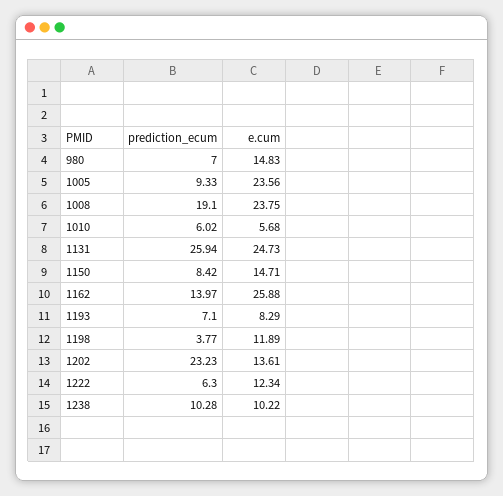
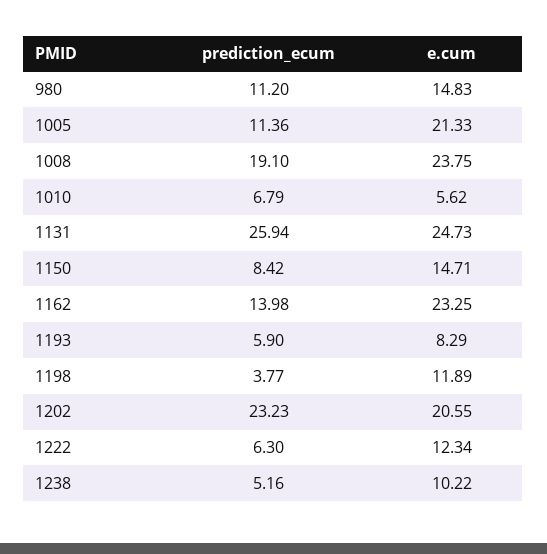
prediction_ecum, 980: 7 -> 11.2
prediction_ecum, 1005: 9.33 -> 11.36
e.cum, 1005: 23.56 -> 21.33
prediction_ecum, 1010: 6.02 -> 6.79
e.cum, 1010: 5.68 -> 5.62
prediction_ecum, 1162: 13.97 -> 13.98
e.cum, 1162: 25.88 -> 23.25
prediction_ecum, 1193: 7.1 -> 5.9
e.cum, 1202: 13.61 -> 20.55
prediction_ecum, 1238: 10.28 -> 5.16

